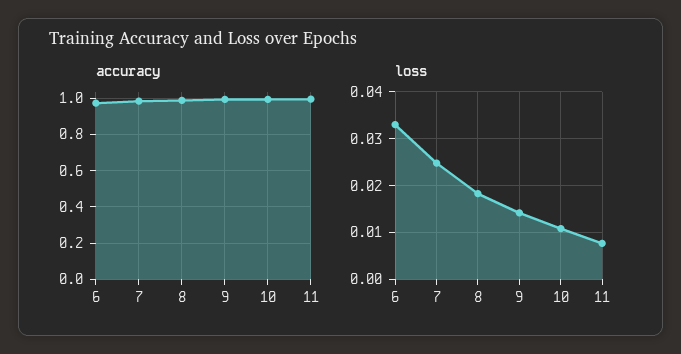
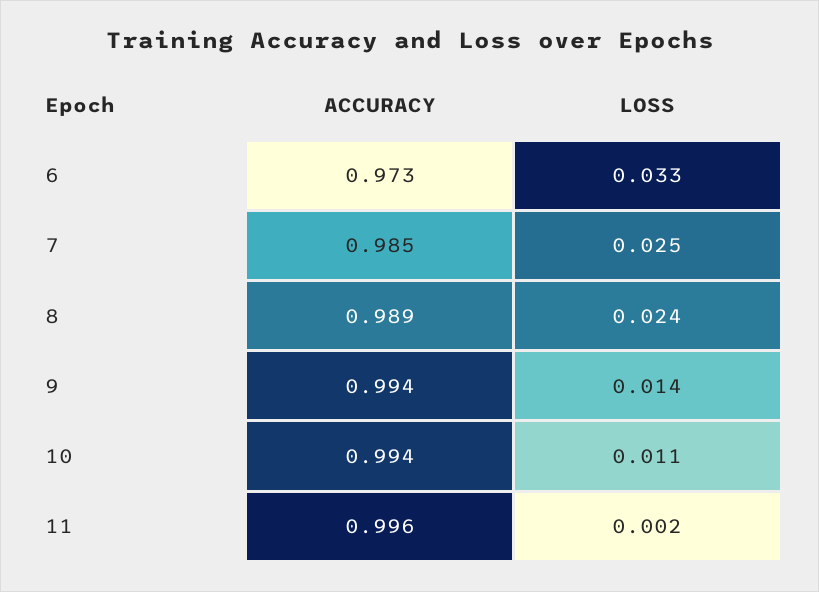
loss, 8: 0.018 -> 0.024
loss, 11: 0.008 -> 0.002

